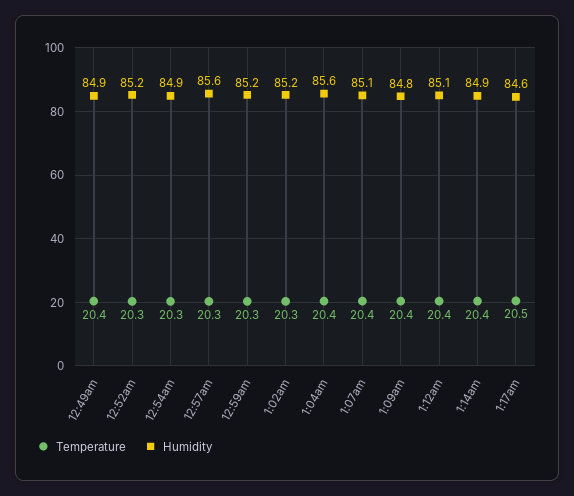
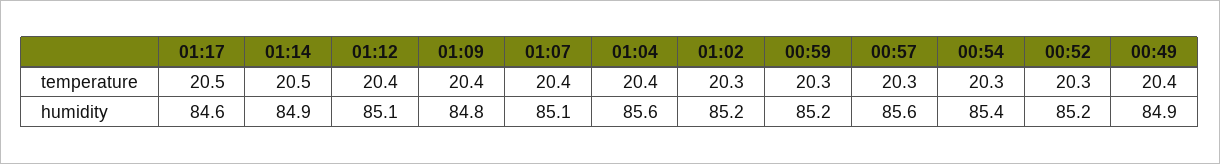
Humidity, 12:54am: 84.9 -> 85.4
Temperature, 1:14am: 20.4 -> 20.5

